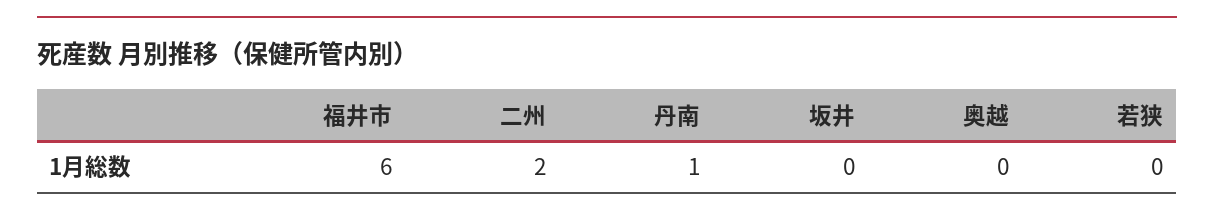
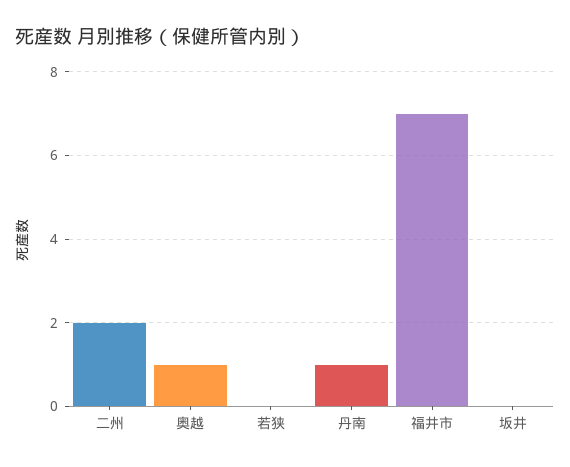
福井市: 6 -> 7
奥越: 0 -> 1

